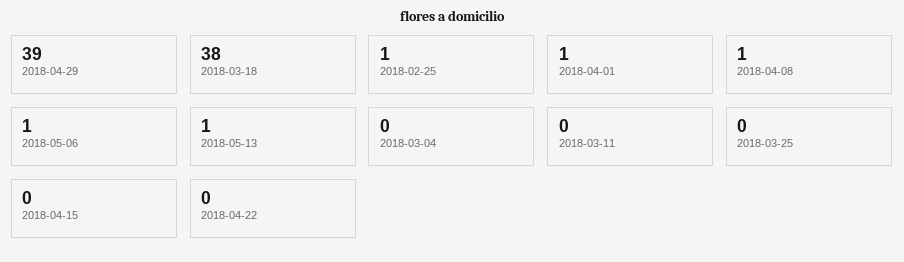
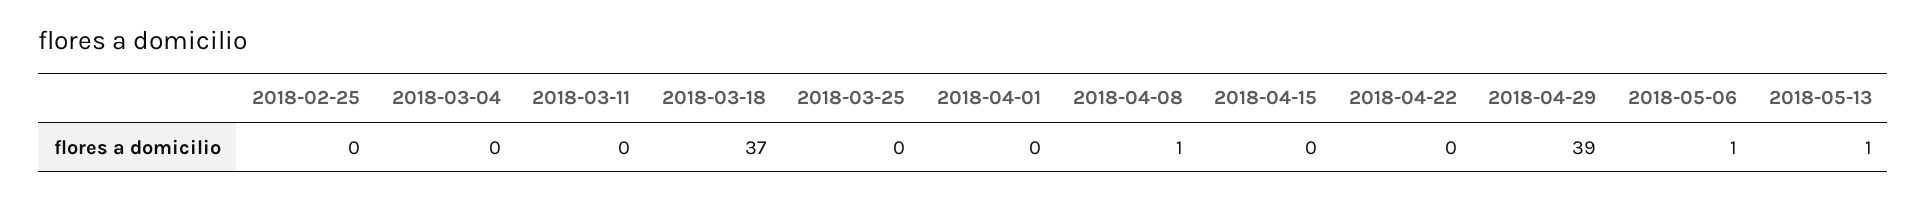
2018-03-18: 38 -> 37
2018-02-25: 1 -> 0
2018-04-01: 1 -> 0

